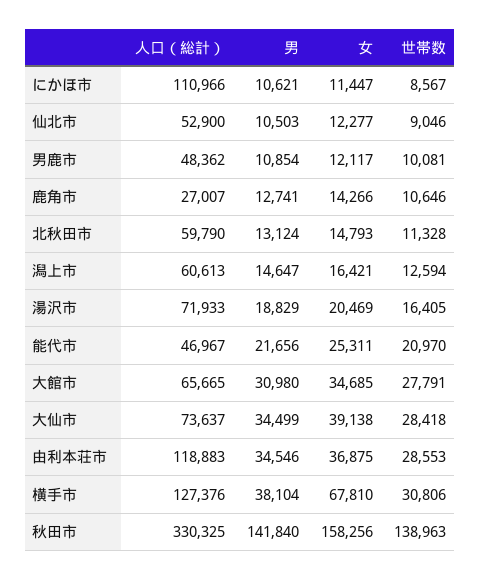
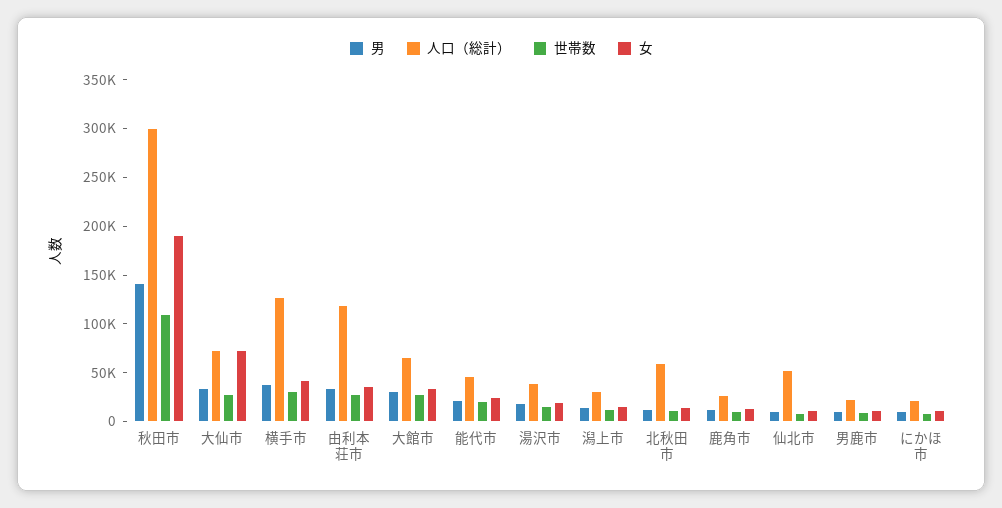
人口（総計）, にかほ市: 110966 -> 20000
人口（総計）, 男鹿市: 48362 -> 20000
人口（総計）, 潟上市: 60613 -> 30000
人口（総計）, 湯沢市: 71933 -> 40000
女, 大仙市: 39138 -> 70000
女, 横手市: 67810 -> 40000
人口（総計）, 秋田市: 330325 -> 300000
女, 秋田市: 158256 -> 190000
世帯数, 秋田市: 138963 -> 110000

